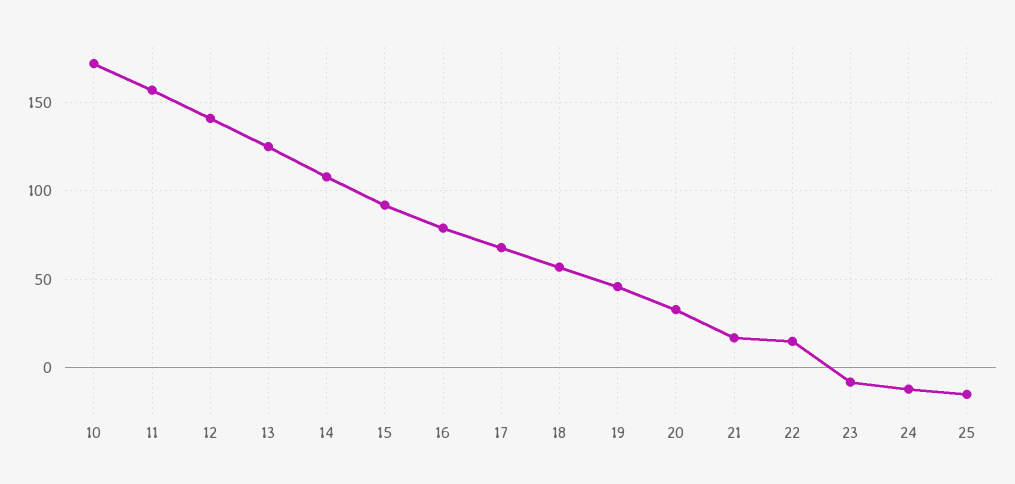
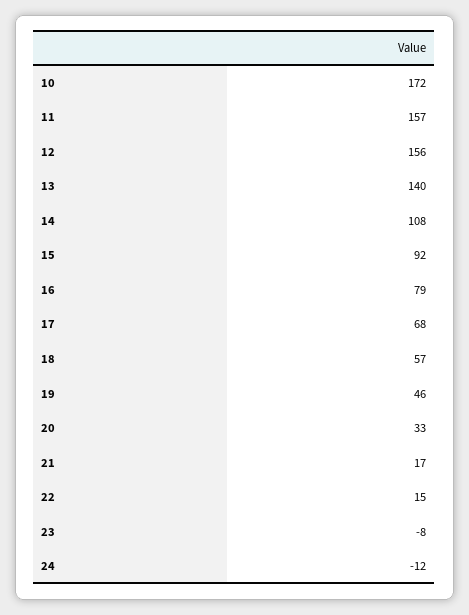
12: 140 -> 156
13: 125 -> 140
25: -15 -> none

